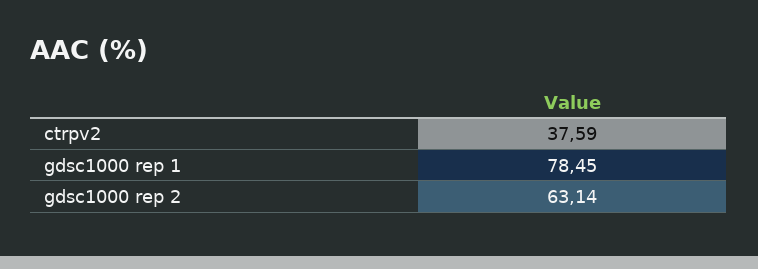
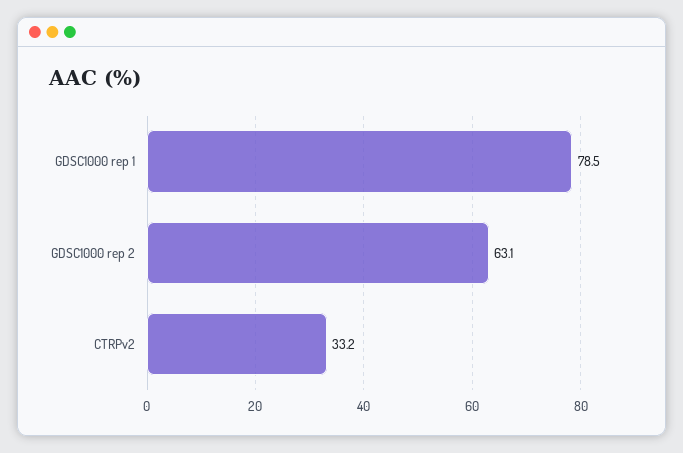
ctrpv2: 37.59 -> 33.2

